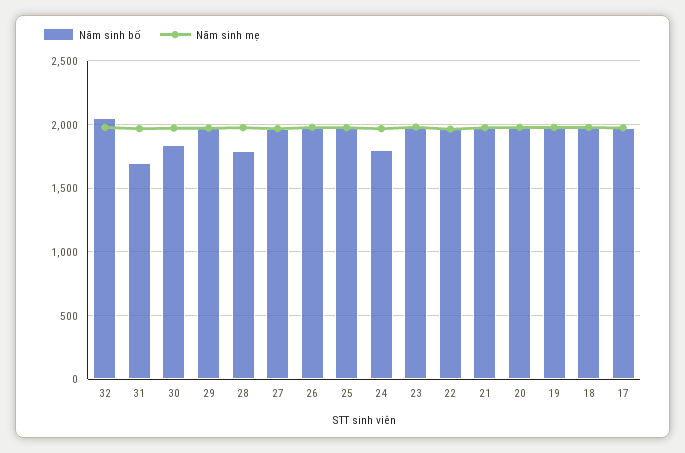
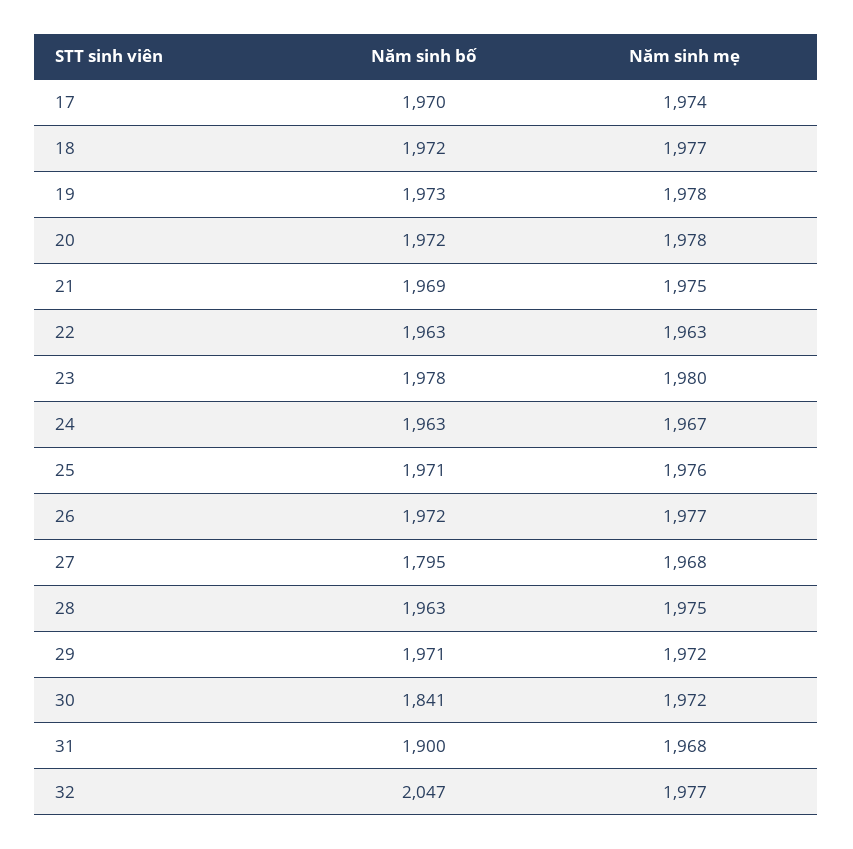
Năm sinh bố, 31: 1700 -> 1900
Năm sinh bố, 28: 1800 -> 1963
Năm sinh bố, 27: 1950 -> 1795
Năm sinh bố, 24: 1800 -> 1963

